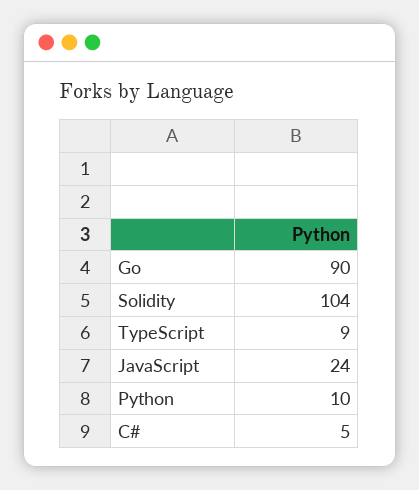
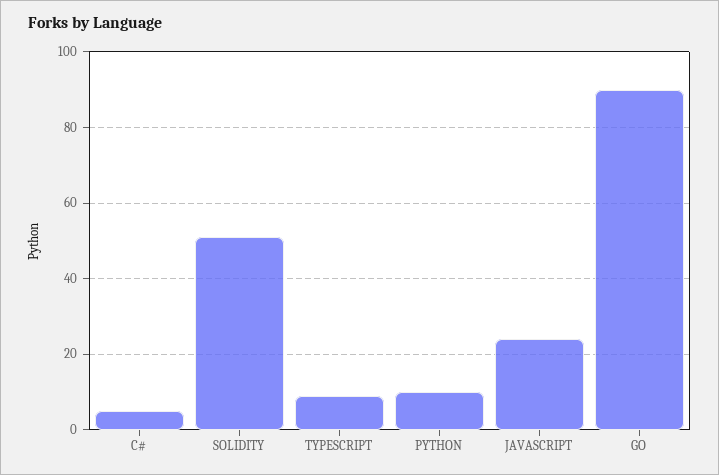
Solidity: 104 -> 50

